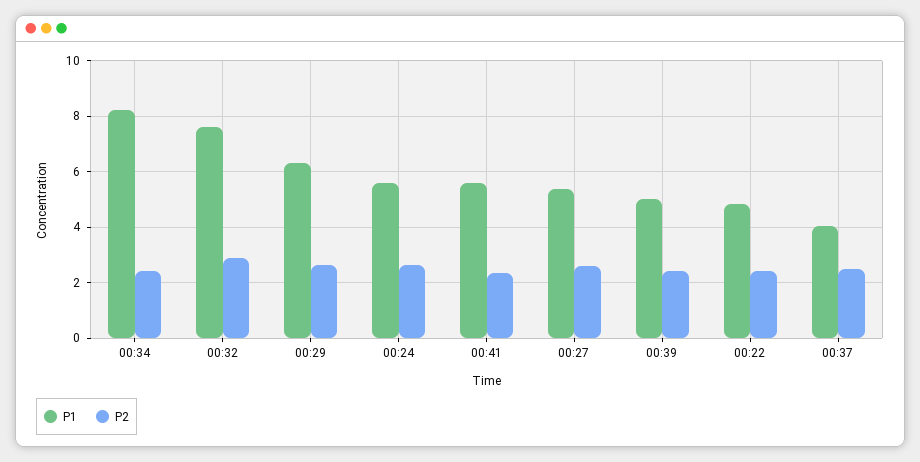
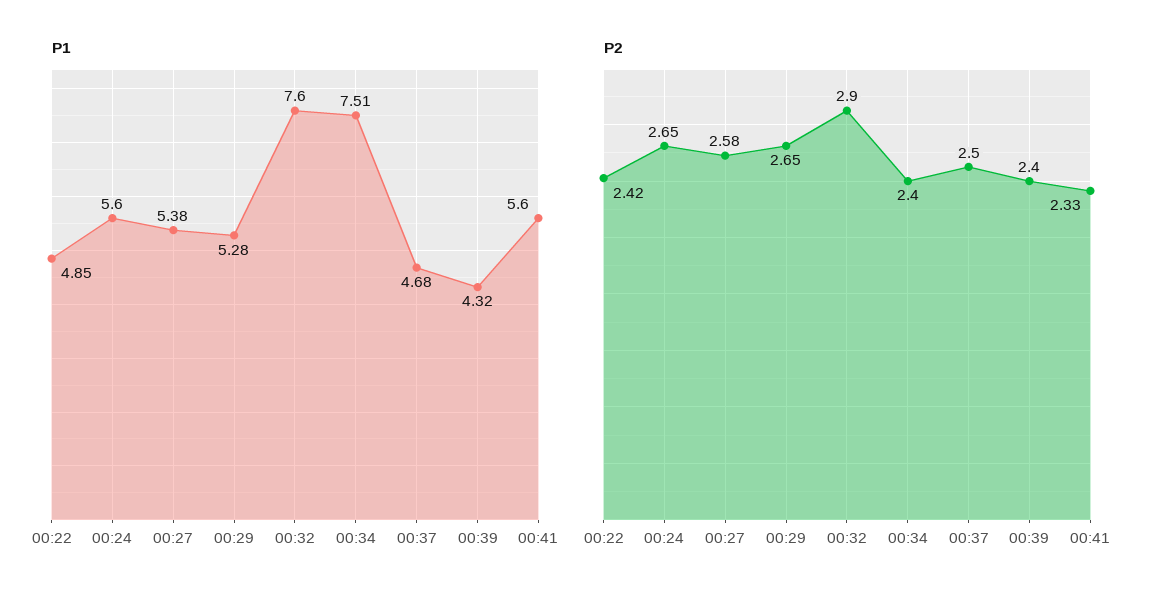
P1, 00:34: 8.25 -> 7.51
P1, 00:29: 6.25 -> 5.28
P1, 00:39: 5 -> 4.32
P1, 00:37: 4 -> 4.68

